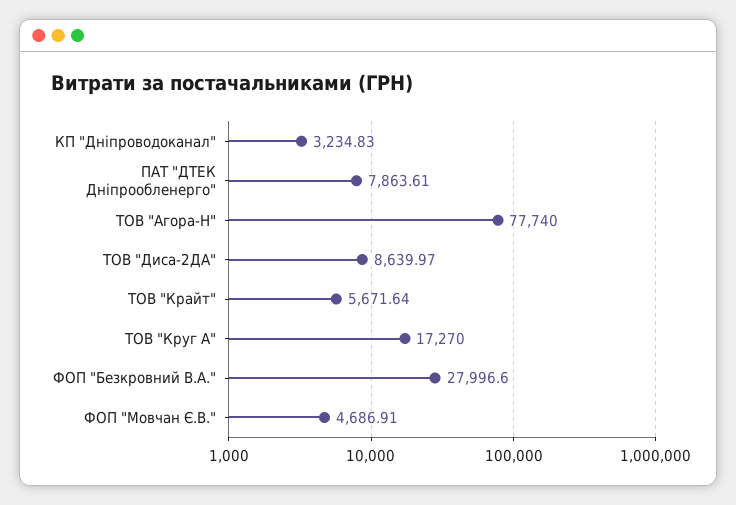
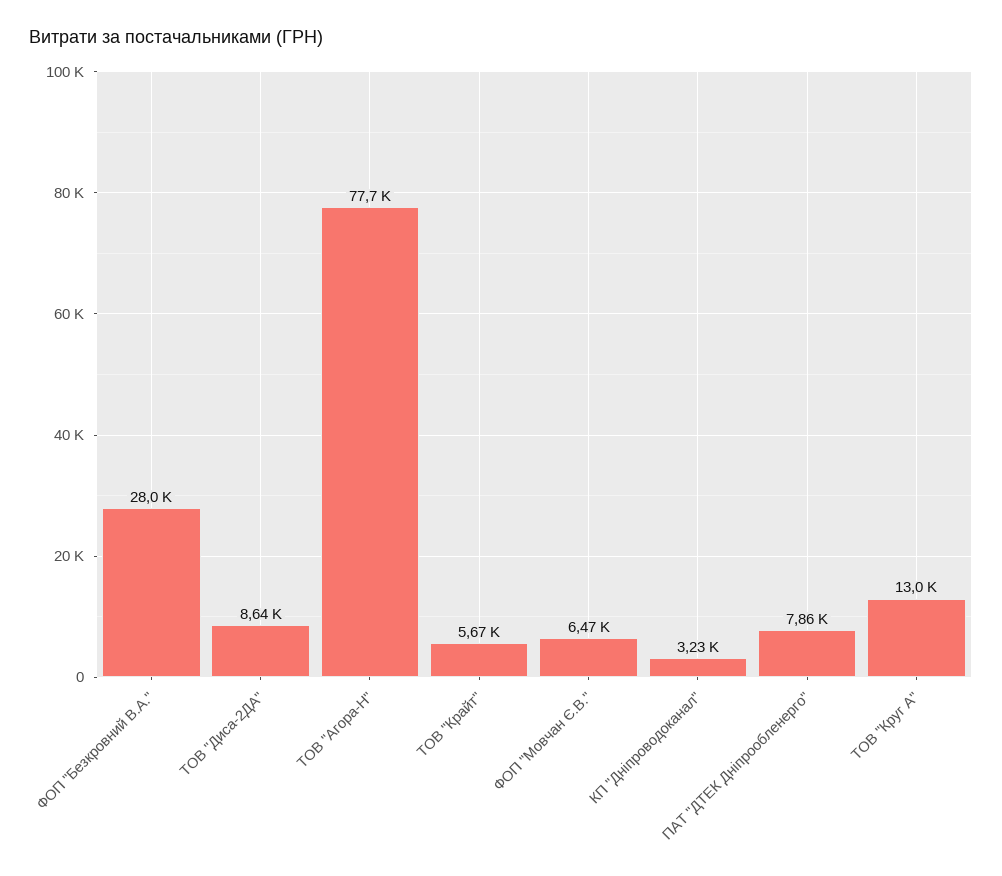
ТОВ "Круг А": 17270 -> 13000
ФОП "Мовчан Є.В.": 4686.91 -> 6470

